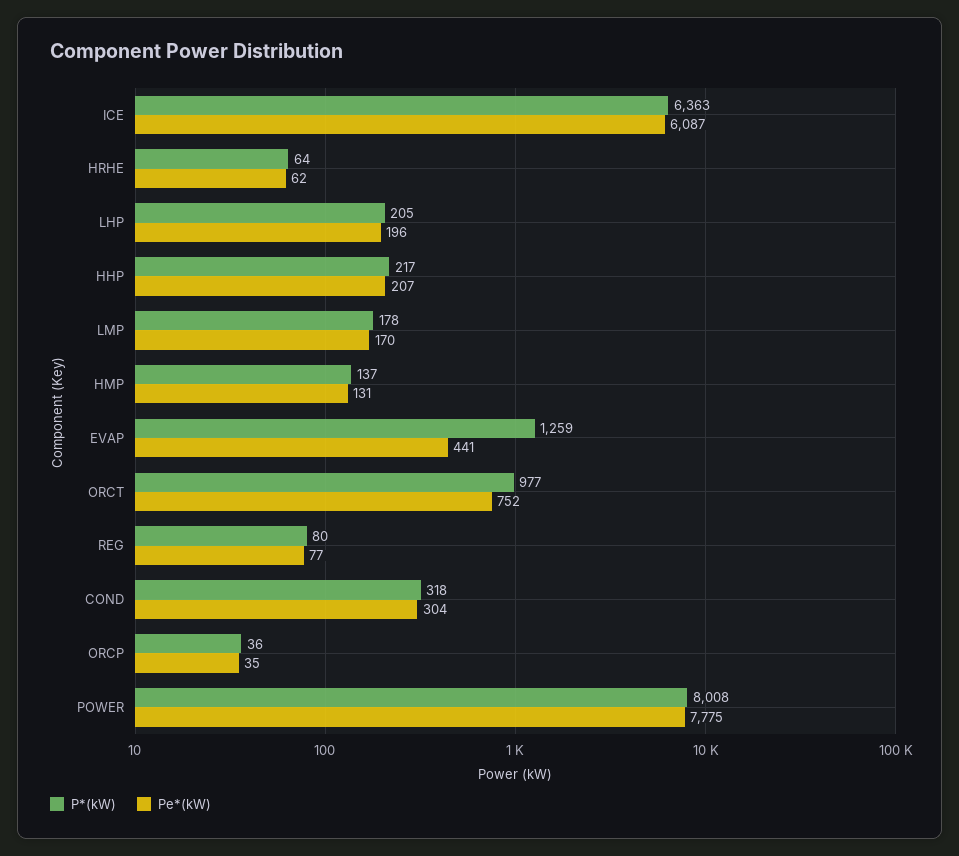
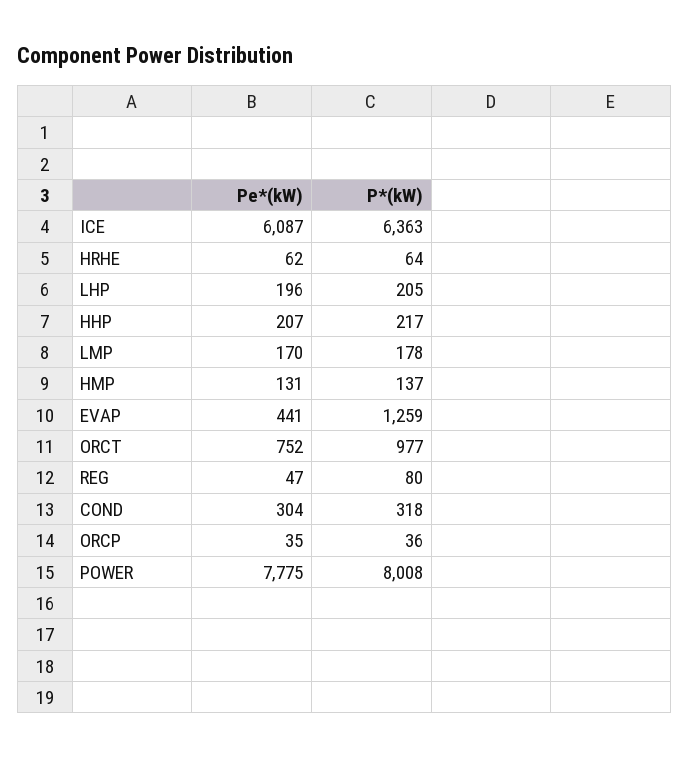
Pe*(kW), REG: 77 -> 47

